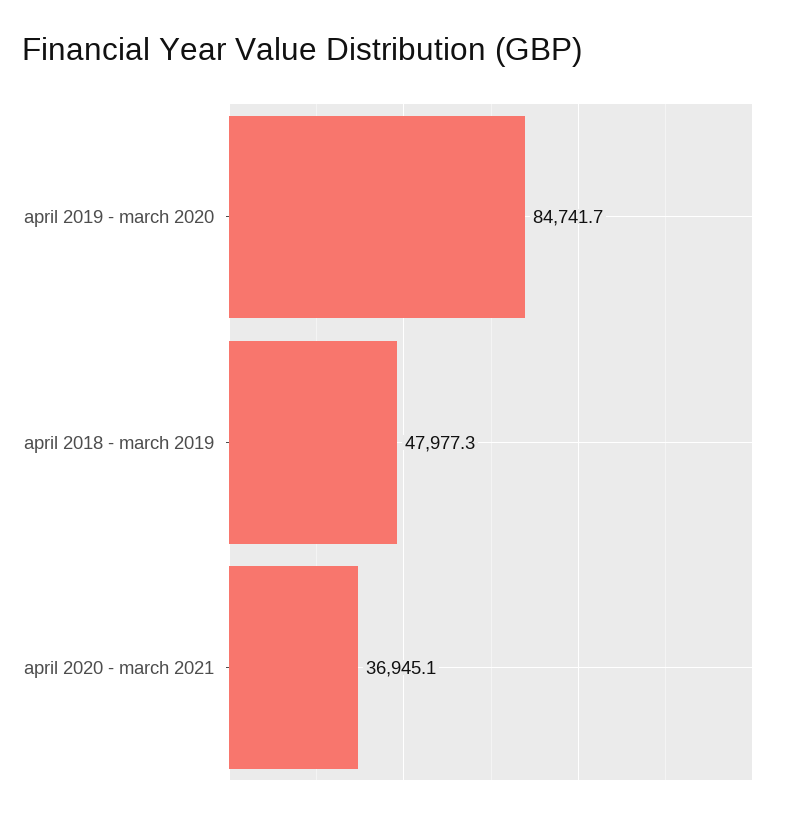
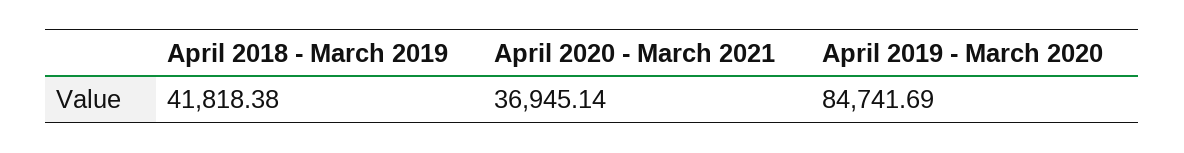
april 2018 - march 2019: 47977.3 -> 41818.38

